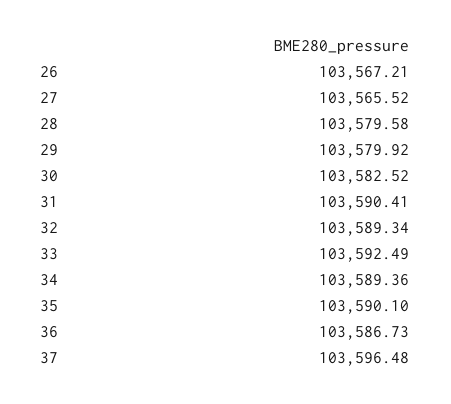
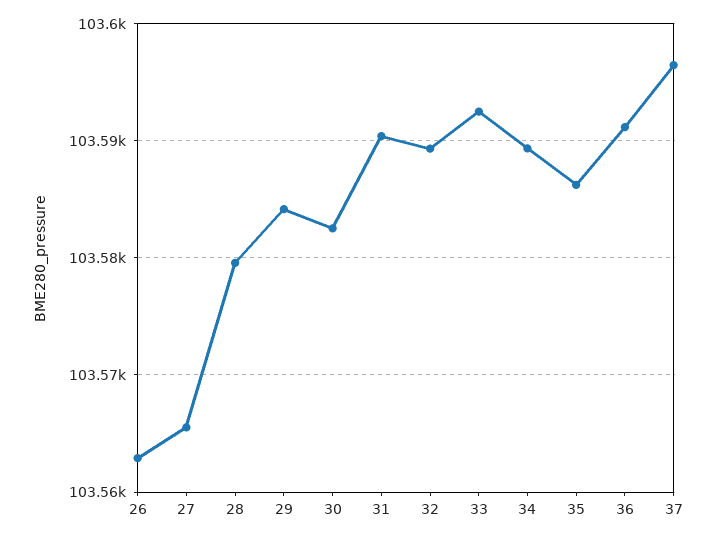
26: 103567.21 -> 103563
29: 103579.92 -> 103584
35: 103590.1 -> 103586
36: 103586.73 -> 103591

